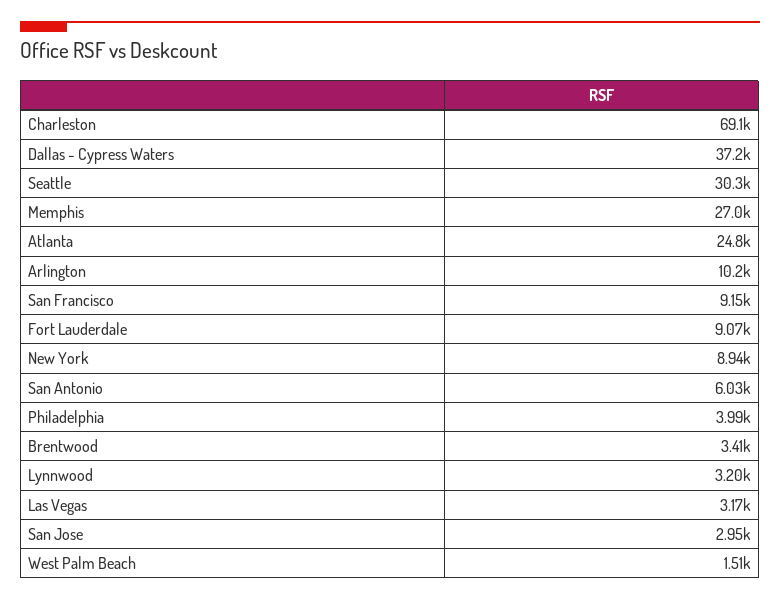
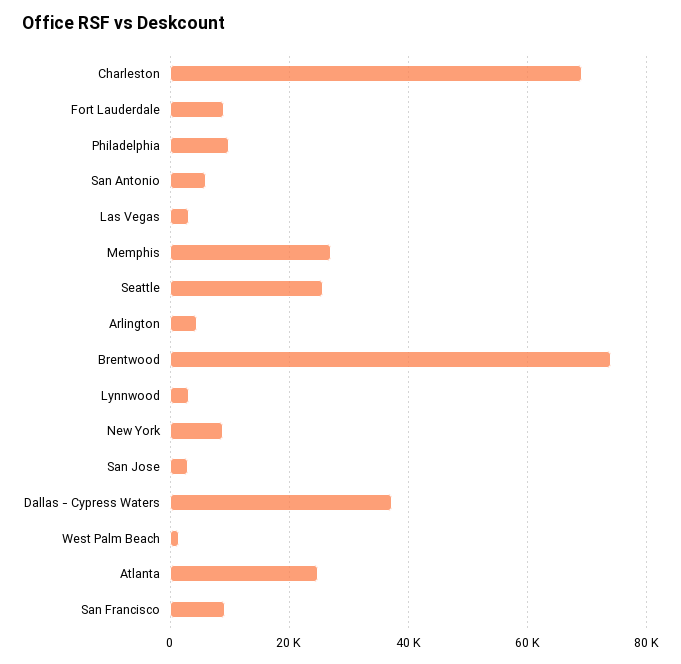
Seattle: 30300 -> 26000
Arlington: 10200 -> 4000
Philadelphia: 3990 -> 10000
Brentwood: 3410 -> 74000

